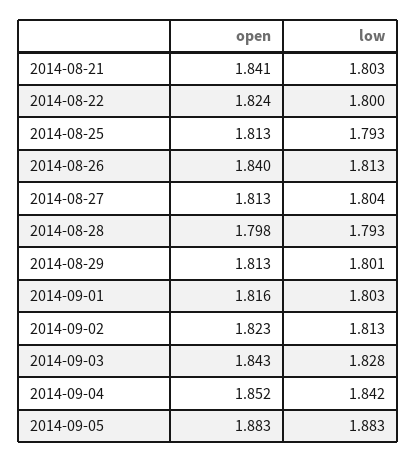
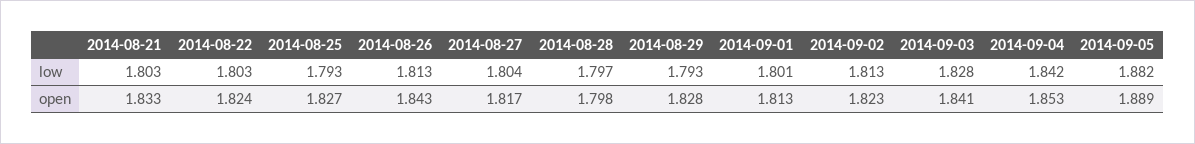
open, 2014-08-21: 1.841 -> 1.833
low, 2014-08-22: 1.8 -> 1.803
open, 2014-08-25: 1.813 -> 1.827
open, 2014-08-26: 1.84 -> 1.843
open, 2014-08-27: 1.813 -> 1.817
low, 2014-08-28: 1.793 -> 1.797
open, 2014-08-29: 1.813 -> 1.828
low, 2014-08-29: 1.801 -> 1.793
open, 2014-09-01: 1.816 -> 1.813
low, 2014-09-01: 1.803 -> 1.801
open, 2014-09-03: 1.843 -> 1.841
open, 2014-09-04: 1.852 -> 1.853
open, 2014-09-05: 1.883 -> 1.889
low, 2014-09-05: 1.883 -> 1.882

